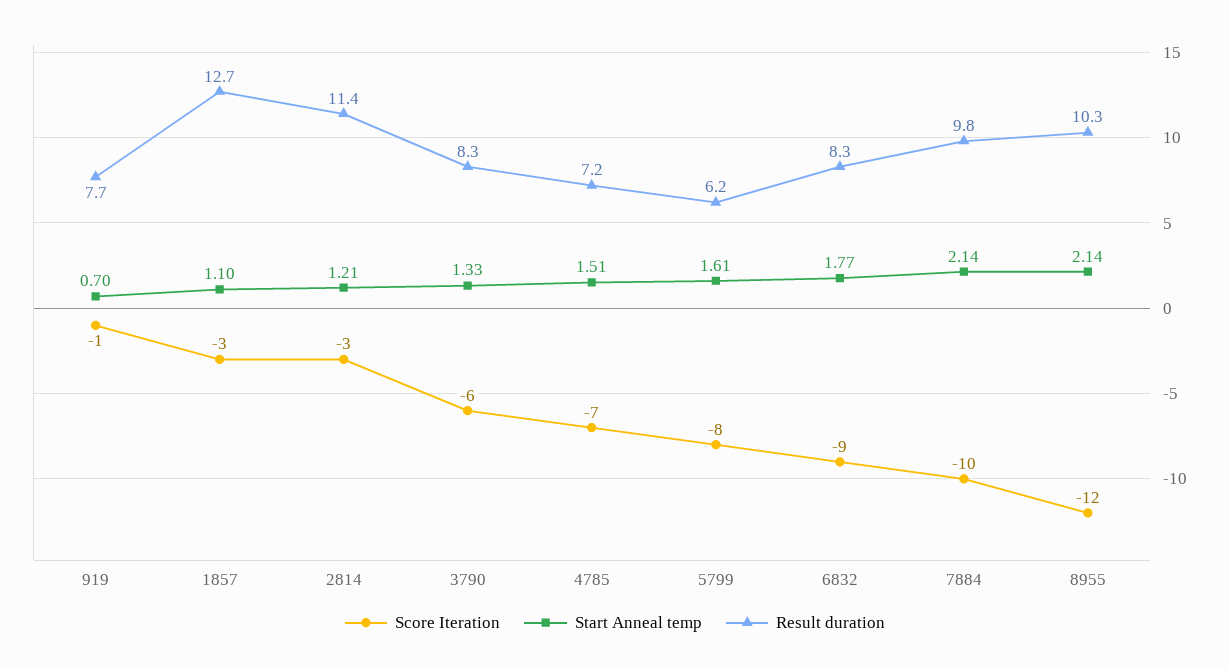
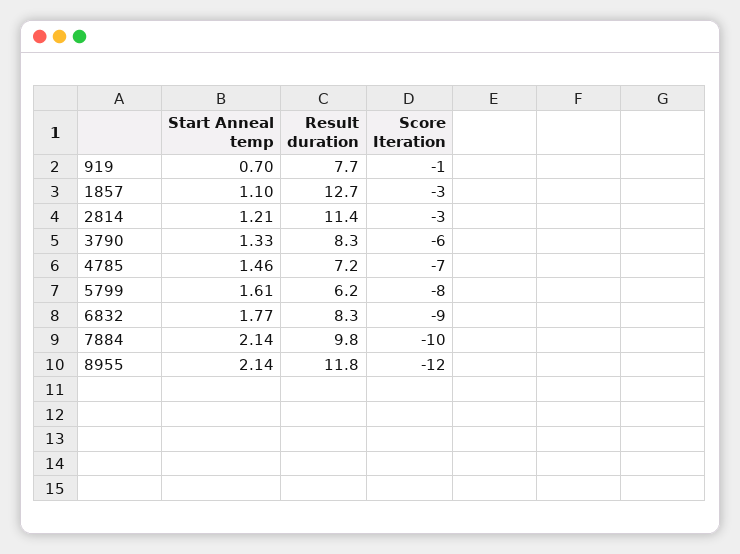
Start Anneal temp, 4785: 1.51 -> 1.46
Result duration, 8955: 10.3 -> 11.8

